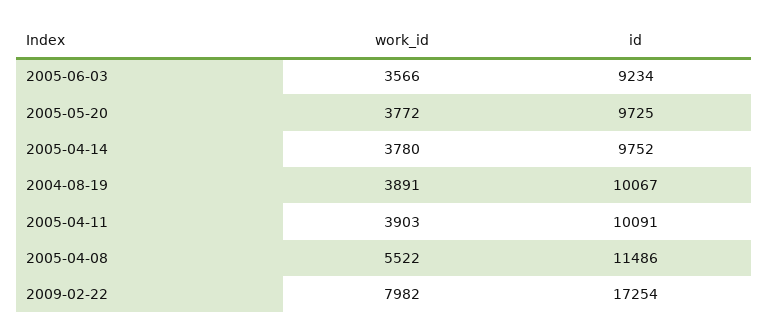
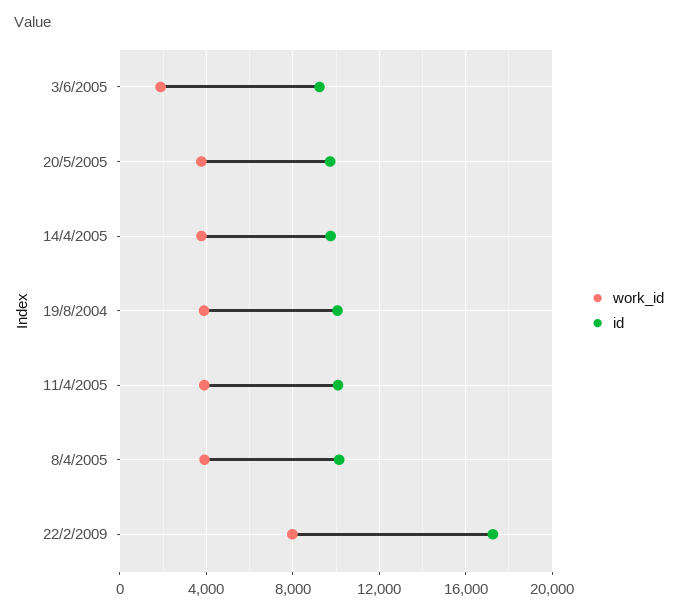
work_id, 2005-06-03: 3566 -> 2000
work_id, 2005-04-08: 5522 -> 4000
id, 2005-04-08: 11486 -> 10000

